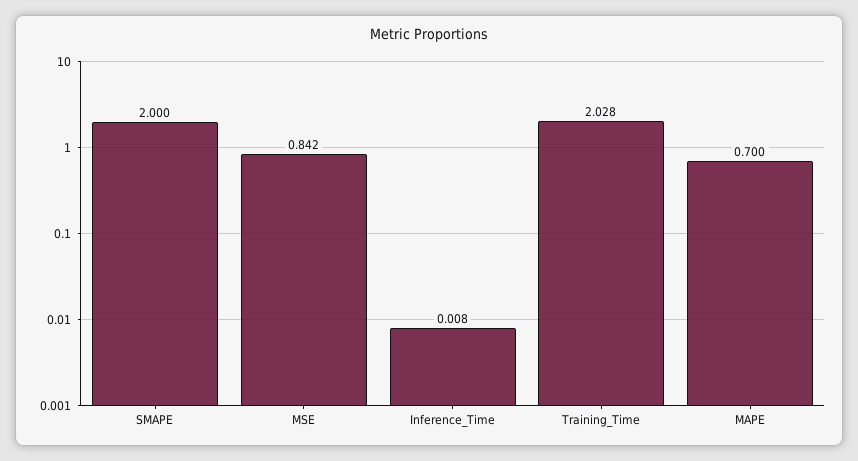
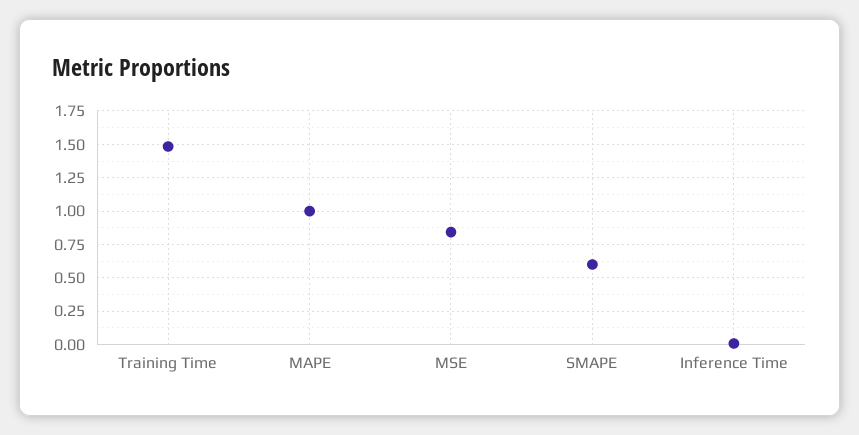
SMAPE: 2 -> 0.6
Training_Time: 2.028 -> 1.5
MAPE: 0.7 -> 1

